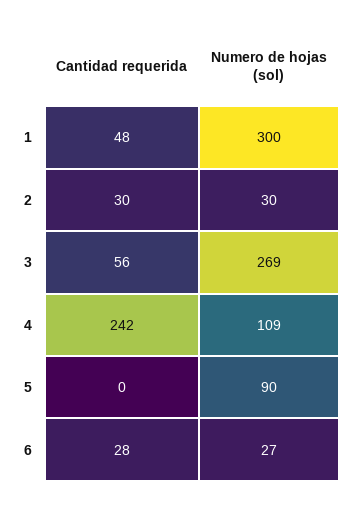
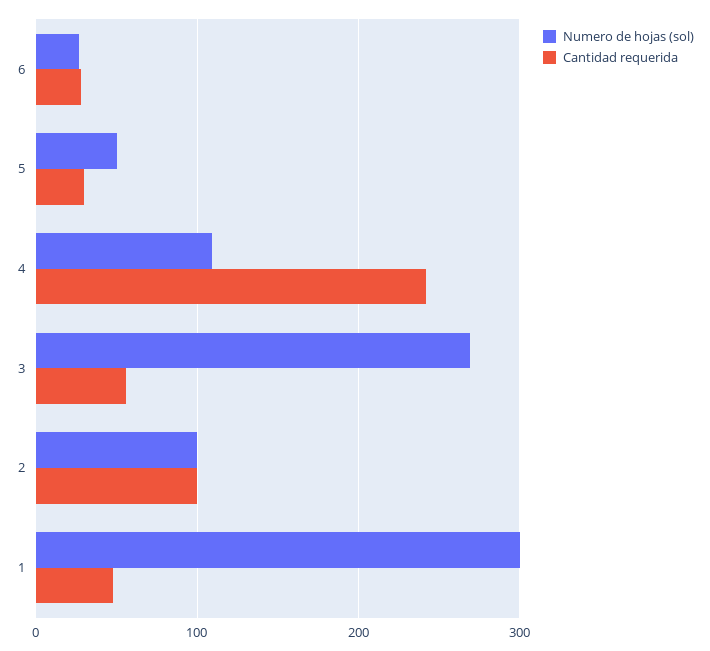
Cantidad requerida, 2: 30 -> 100
Numero de hojas (sol), 2: 30 -> 100
Cantidad requerida, 5: 0 -> 30
Numero de hojas (sol), 5: 90 -> 50

